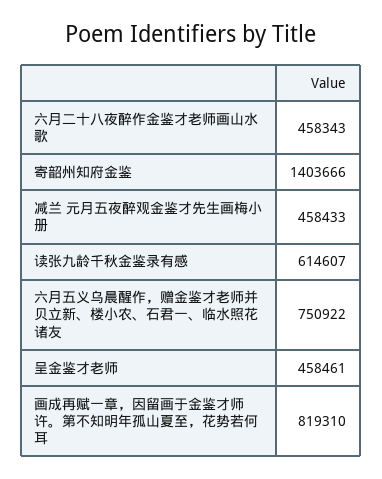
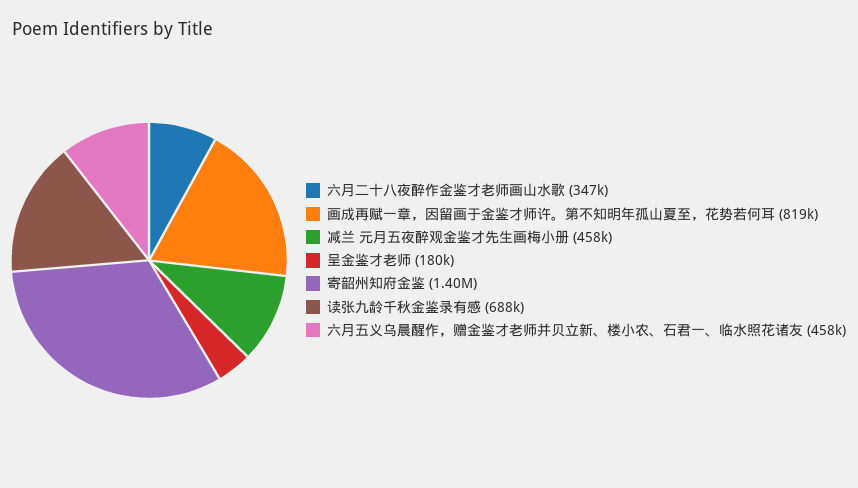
六月二十八夜醉作金鉴才老师画山水歌: 458343 -> 347000
读张九龄千秋金鉴录有感: 614607 -> 688000
六月五义乌晨醒作，赠金鉴才老师并贝立新、楼小农、石君一、临水照花诸友: 750922 -> 458000
呈金鉴才老师: 458461 -> 180000

